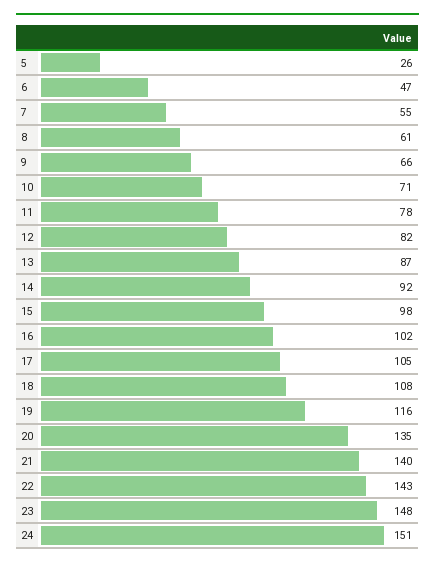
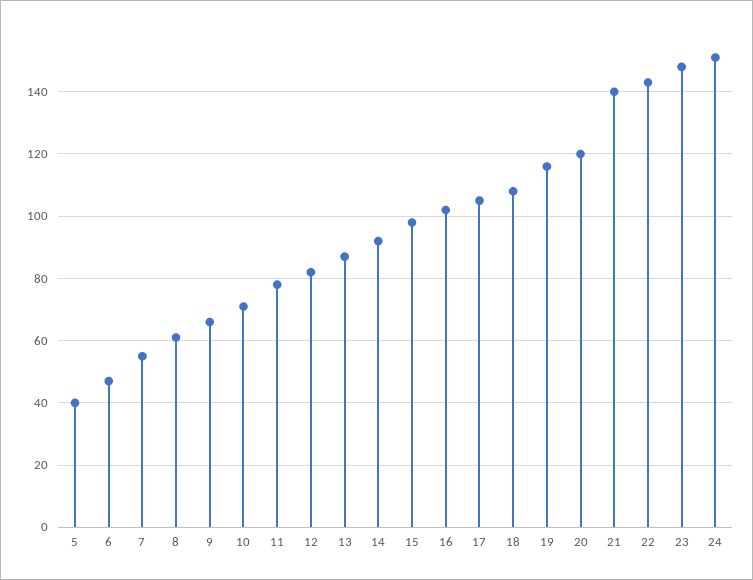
5: 26 -> 40
20: 135 -> 120

